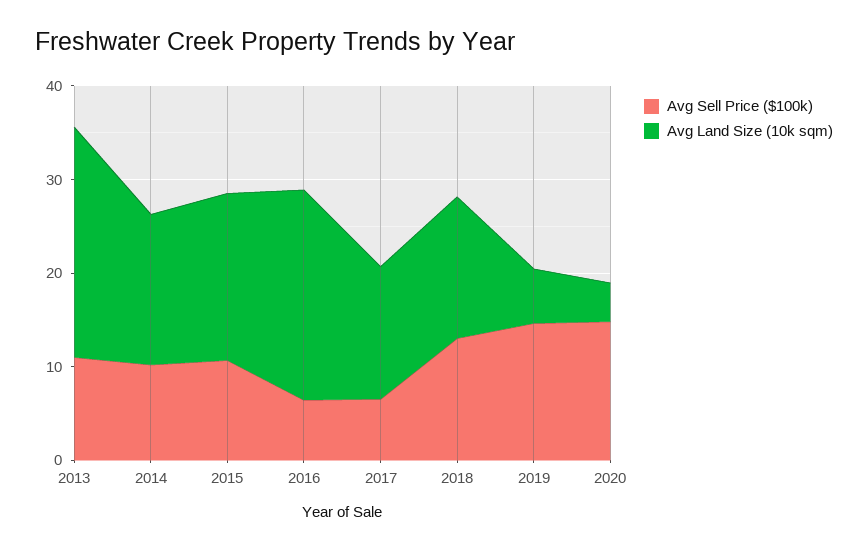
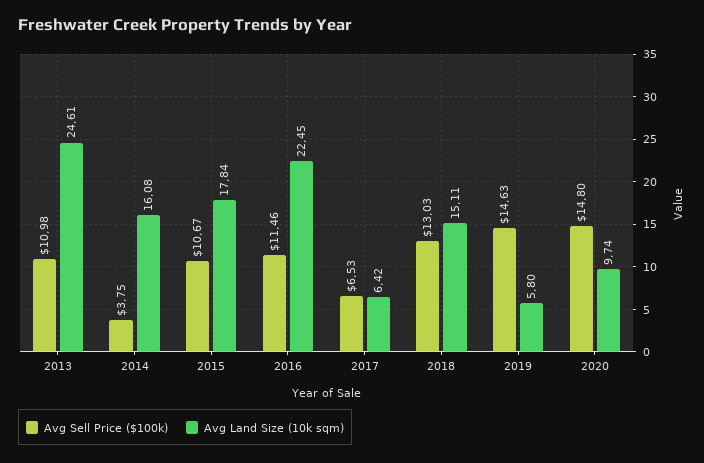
Avg Sell Price ($100k), 2014: 10 -> 3.75
Avg Sell Price ($100k), 2016: 6 -> 11.46
Avg Land Size (10k sqm), 2017: 14 -> 6.42
Avg Land Size (10k sqm), 2020: 4 -> 9.74

